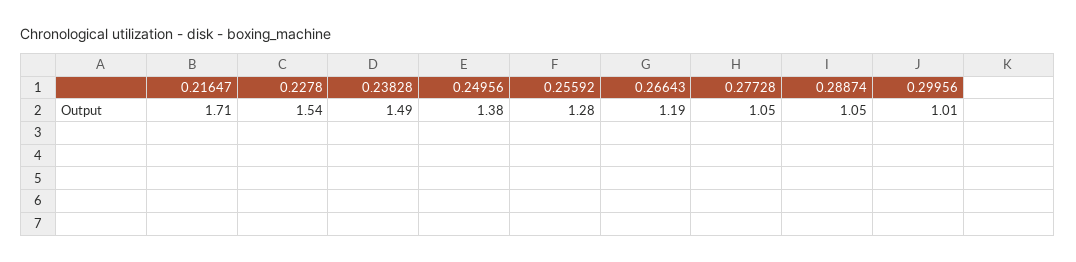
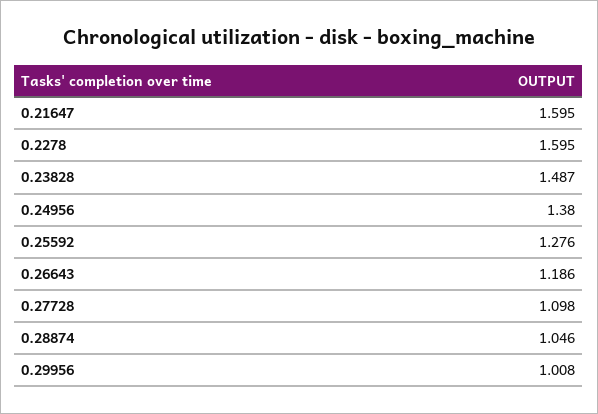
0.21647: 1.71 -> 1.595
0.2278: 1.54 -> 1.595
0.27728: 1.05 -> 1.098

